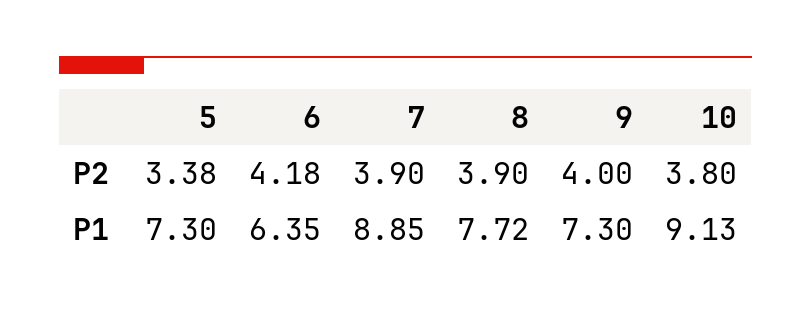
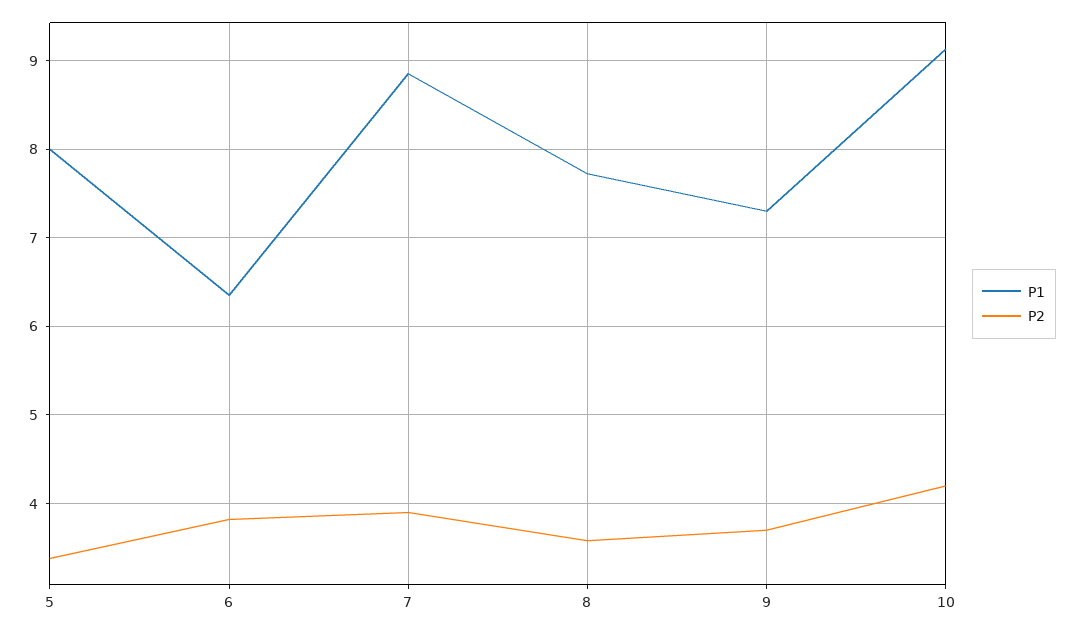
P2, 6: 4.18 -> 3.8
P2, 8: 3.9 -> 3.6
P2, 9: 4 -> 3.7
P2, 10: 3.8 -> 4.2
P1, 5: 7.3 -> 8

